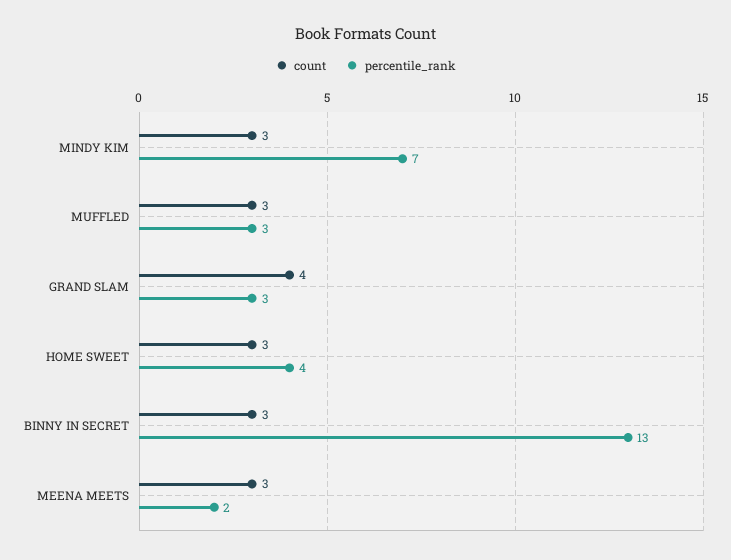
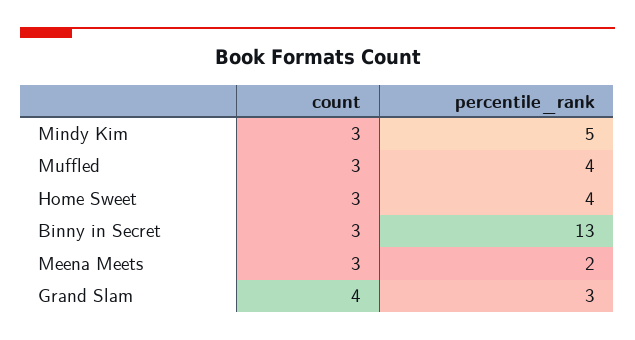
percentile_rank, MINDY KIM: 7 -> 5
percentile_rank, MUFFLED: 3 -> 4

